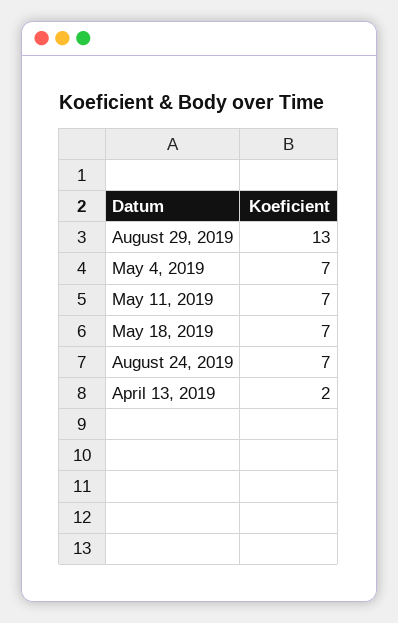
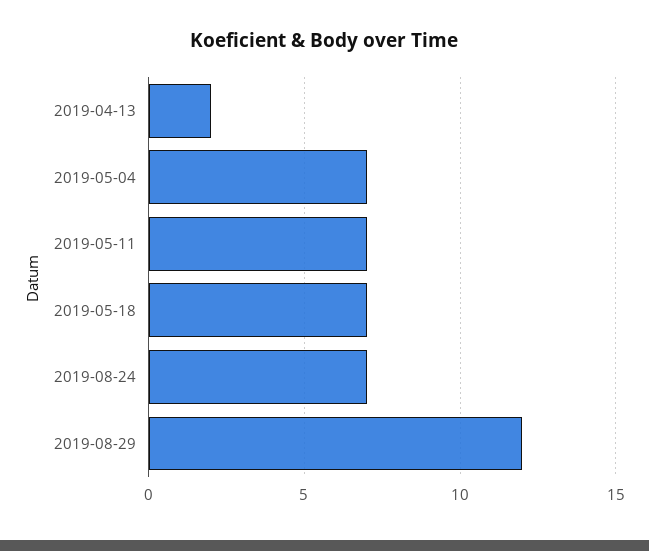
August 29, 2019: 13 -> 12

